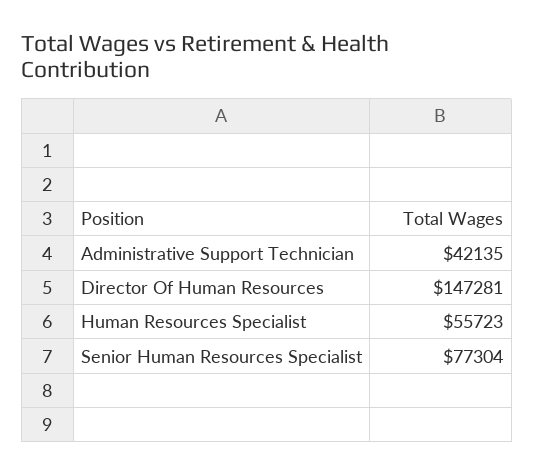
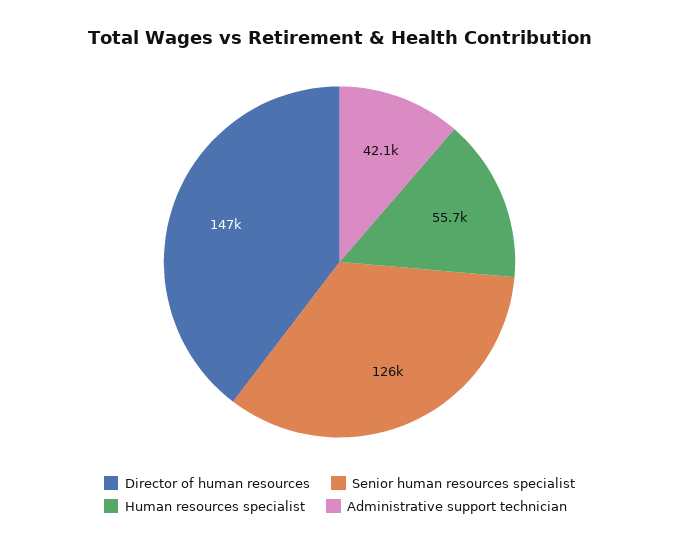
Senior Human Resources Specialist: 77304 -> 126000

